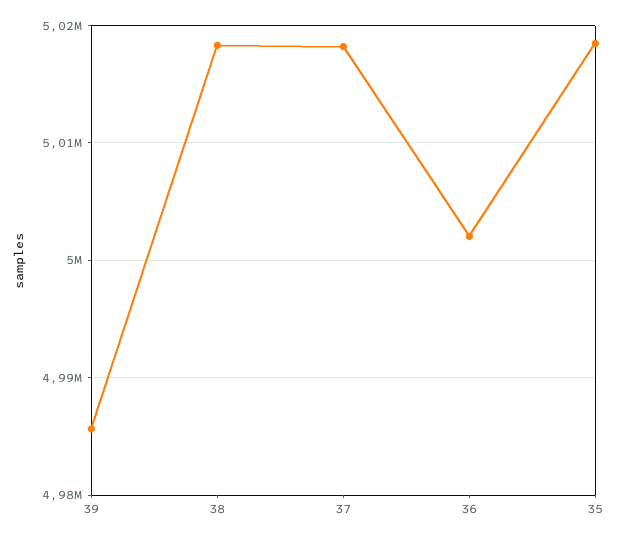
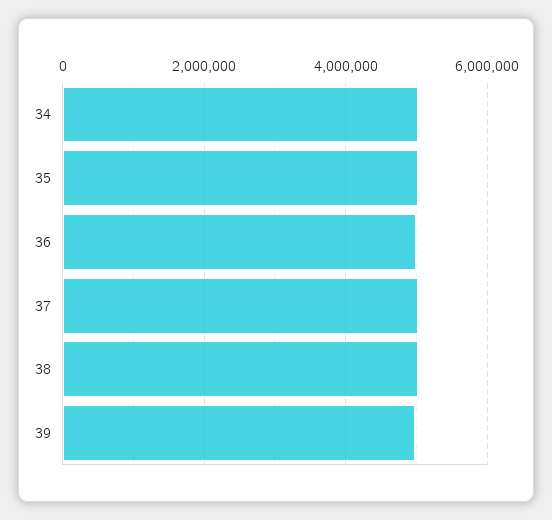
34: none -> 5000000

